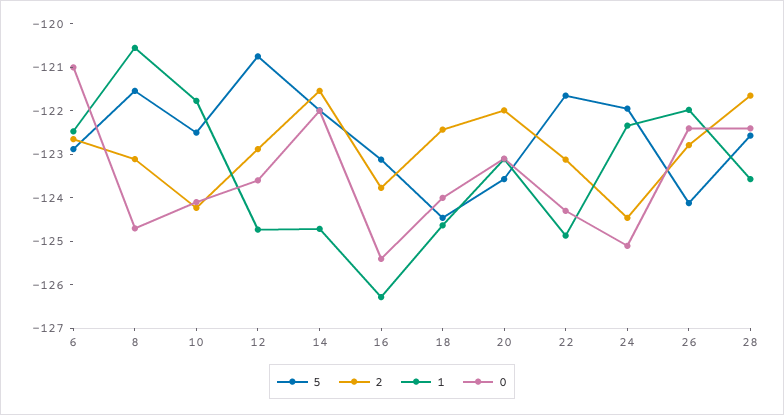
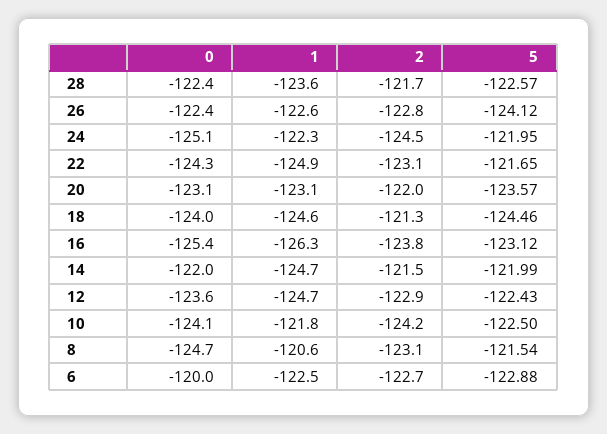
0, 6: -121 -> -120
5, 12: -120.8 -> -122.43
2, 18: -122.4 -> -121.3
1, 26: -122 -> -122.6

